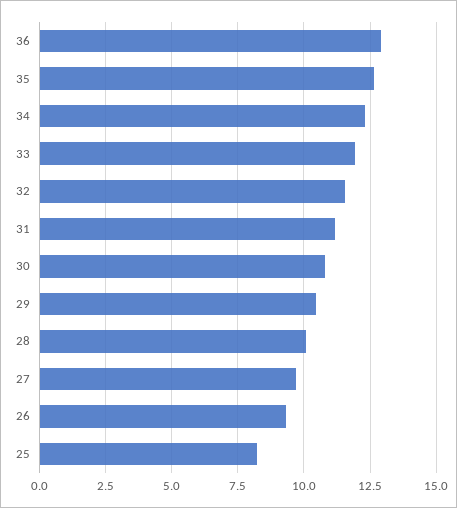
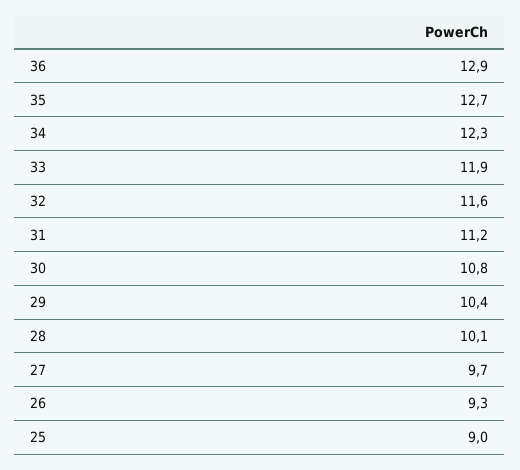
25: 8.25 -> 9

